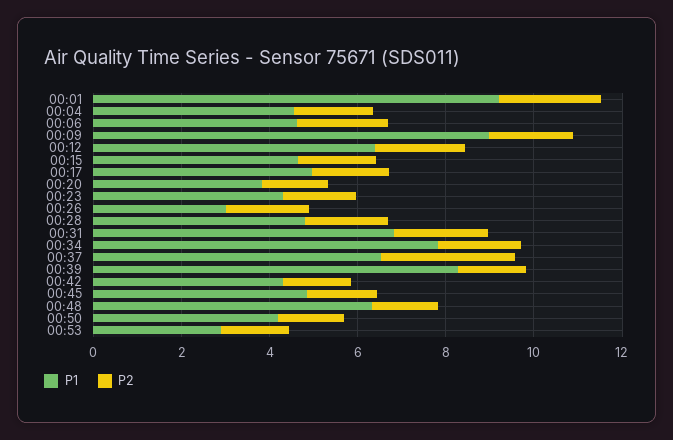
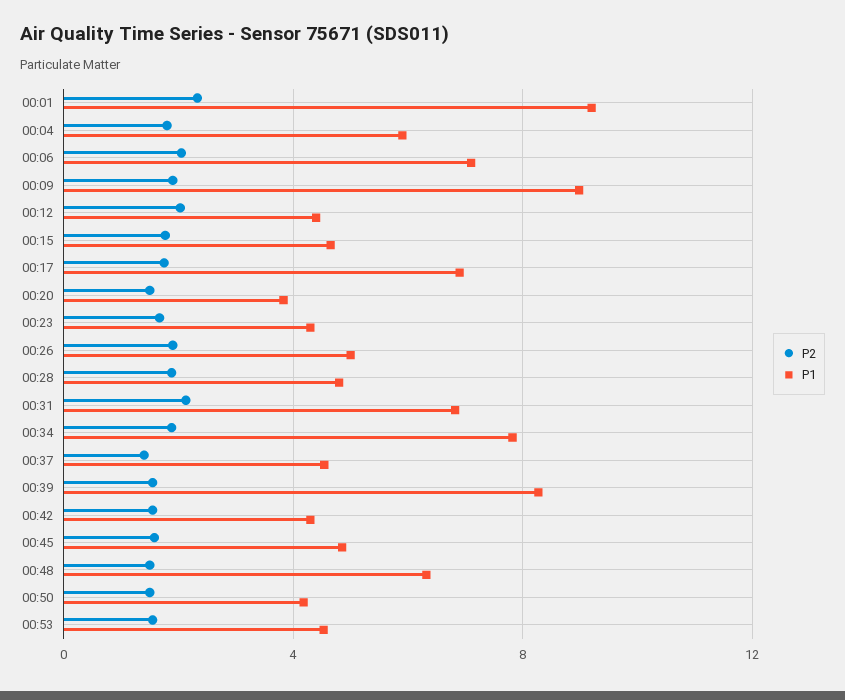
P1, 00:04: 4.5 -> 6
P1, 00:06: 4.5 -> 7
P1, 00:12: 6.5 -> 4.5
P1, 00:17: 5 -> 7
P1, 00:26: 3 -> 5
P1, 00:37: 6.5 -> 4.5
P2, 00:37: 3 -> 1.5
P1, 00:53: 3 -> 4.5

